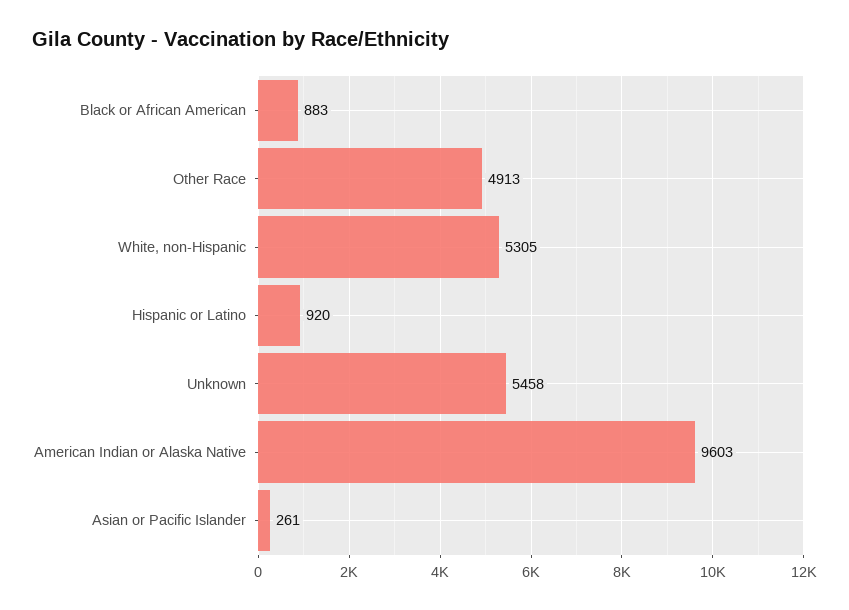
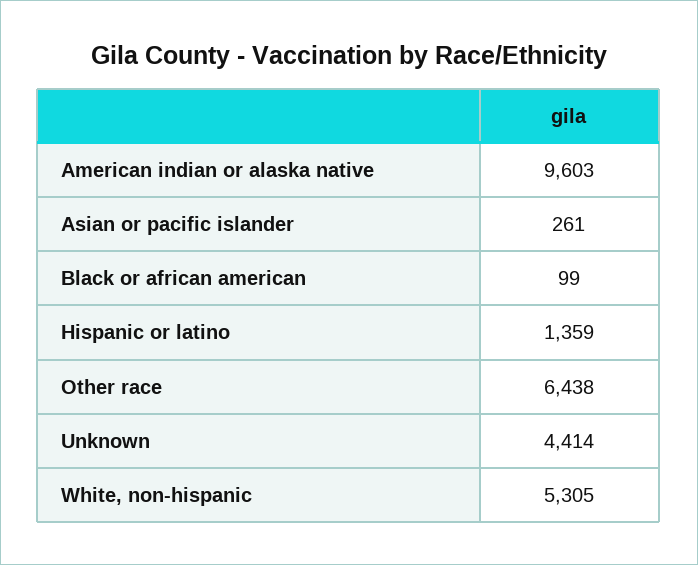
Black or African American: 883 -> 99
Other Race: 4913 -> 6438
Hispanic or Latino: 920 -> 1359
Unknown: 5458 -> 4414

